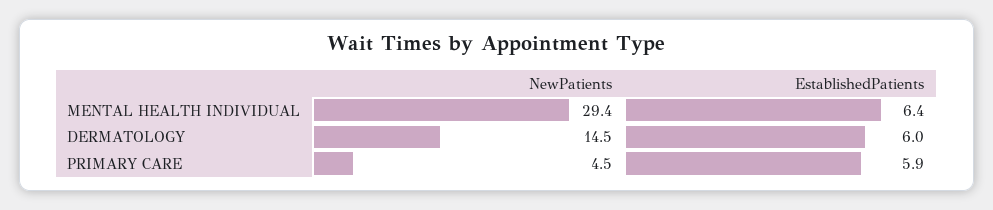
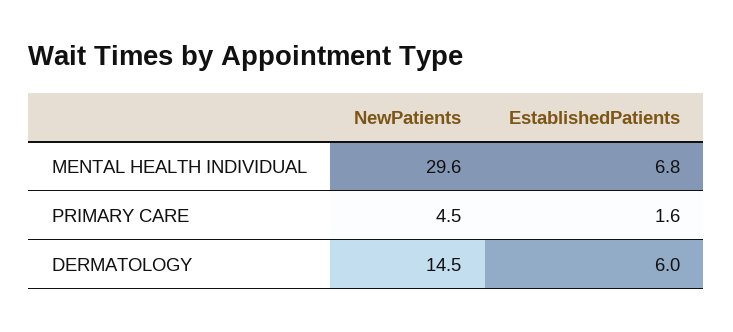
NewPatients, MENTAL HEALTH INDIVIDUAL: 29.4 -> 29.6
EstablishedPatients, MENTAL HEALTH INDIVIDUAL: 6.4 -> 6.8
EstablishedPatients, PRIMARY CARE: 5.9 -> 1.6

